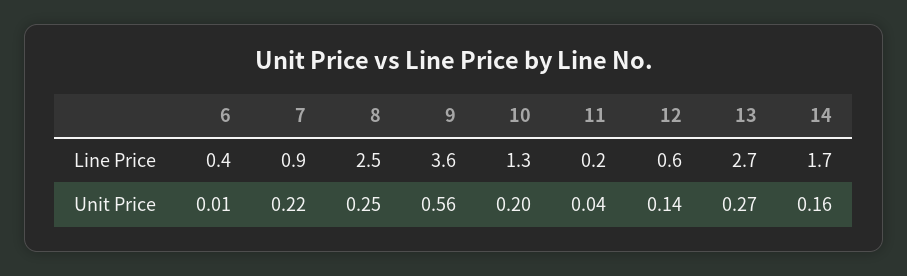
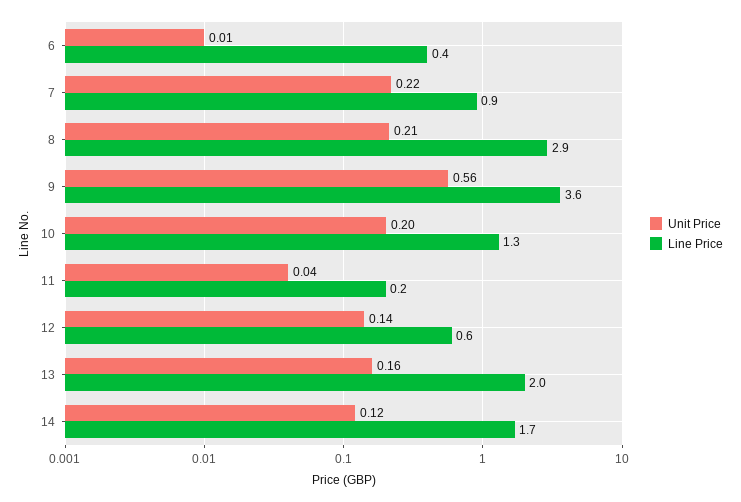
Line Price, 8: 2.5 -> 2.9
Line Price, 13: 2.7 -> 2
Unit Price, 8: 0.25 -> 0.21
Unit Price, 13: 0.27 -> 0.16
Unit Price, 14: 0.16 -> 0.12

